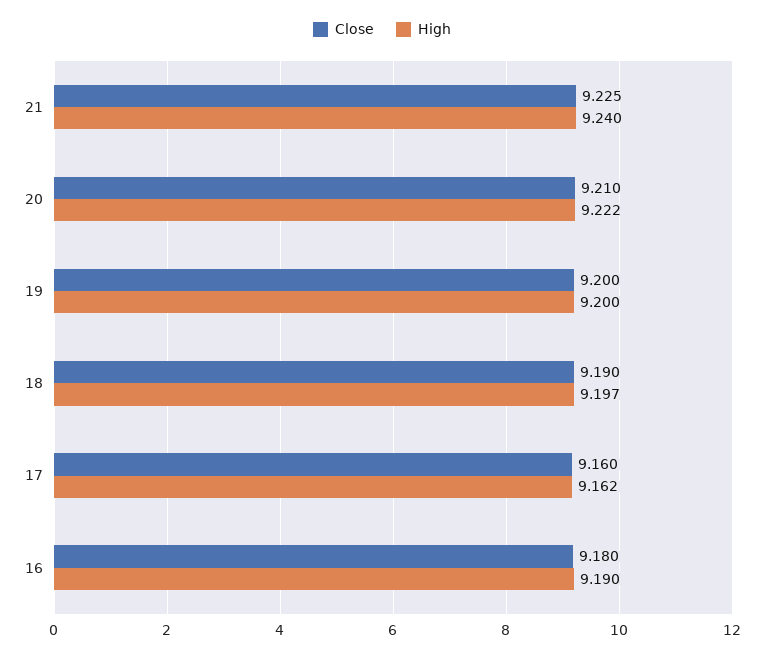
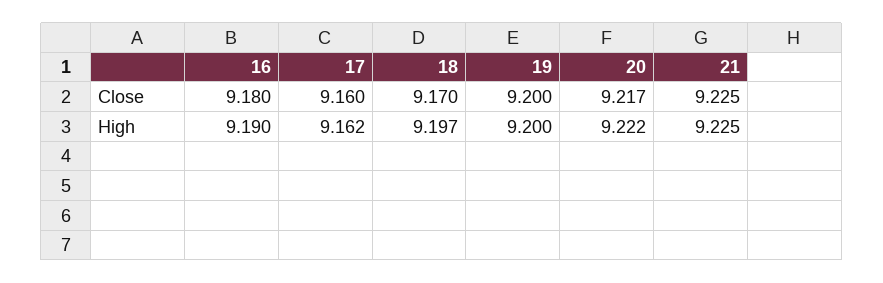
High, 21: 9.24 -> 9.225
Close, 20: 9.21 -> 9.217
Close, 18: 9.19 -> 9.17

